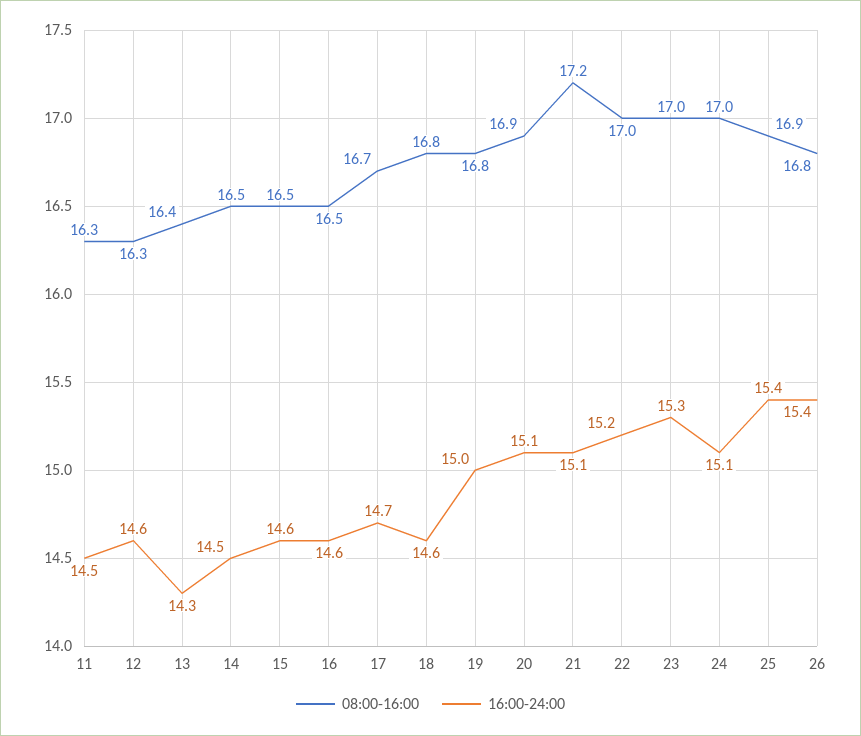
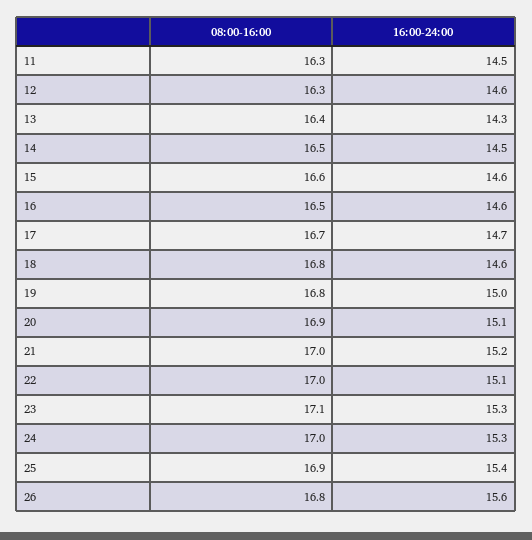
08:00-16:00, 15: 16.5 -> 16.6
08:00-16:00, 21: 17.2 -> 17
16:00-24:00, 21: 15.1 -> 15.2
16:00-24:00, 22: 15.2 -> 15.1
08:00-16:00, 23: 17 -> 17.1
16:00-24:00, 24: 15.1 -> 15.3
16:00-24:00, 26: 15.4 -> 15.6

